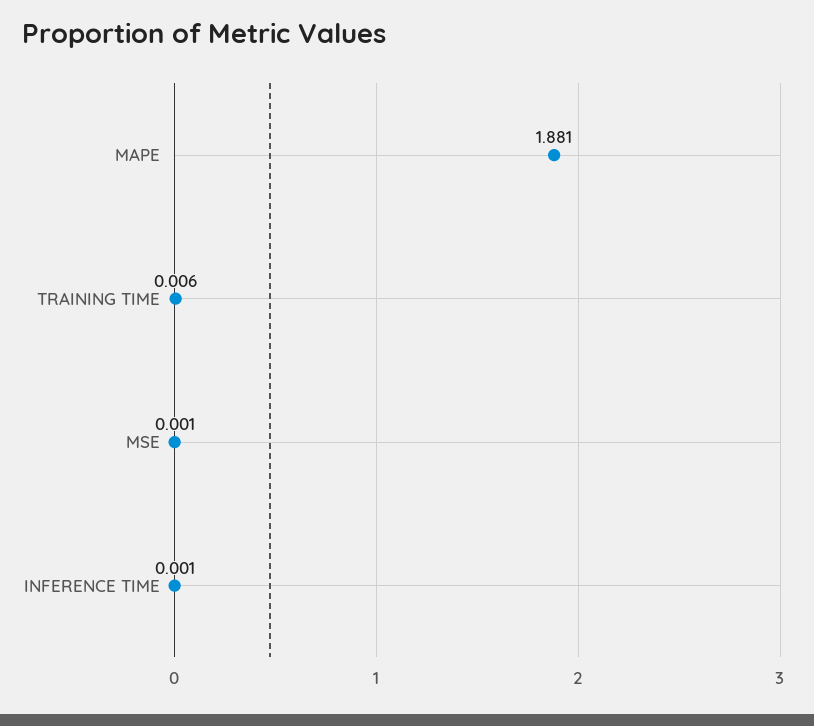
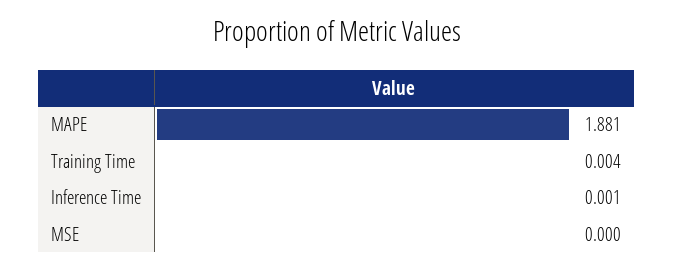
TRAINING TIME: 0.006 -> 0.004
MSE: 0.001 -> 0

